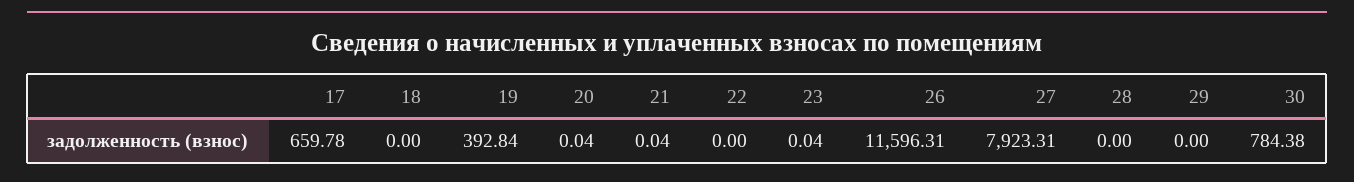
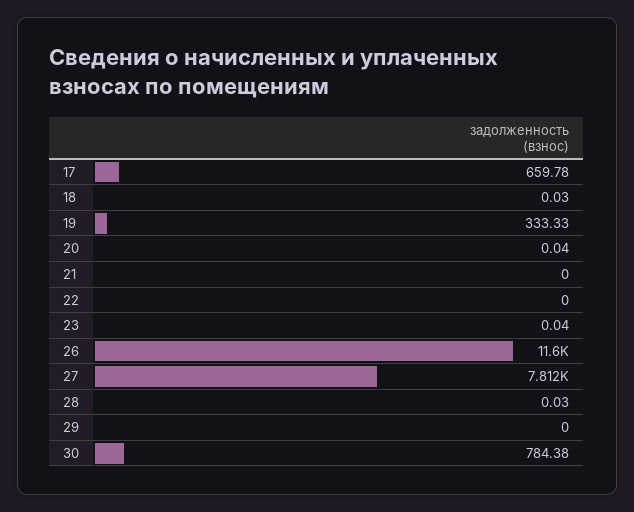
18: 0 -> 0.03
19: 392.84 -> 333.33
21: 0.04 -> 0
27: 7923.31 -> 7812
28: 0 -> 0.03

